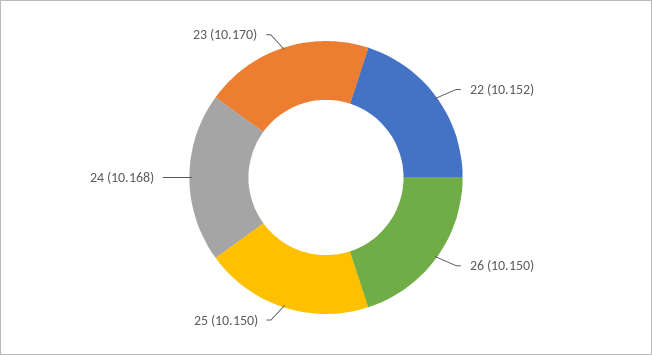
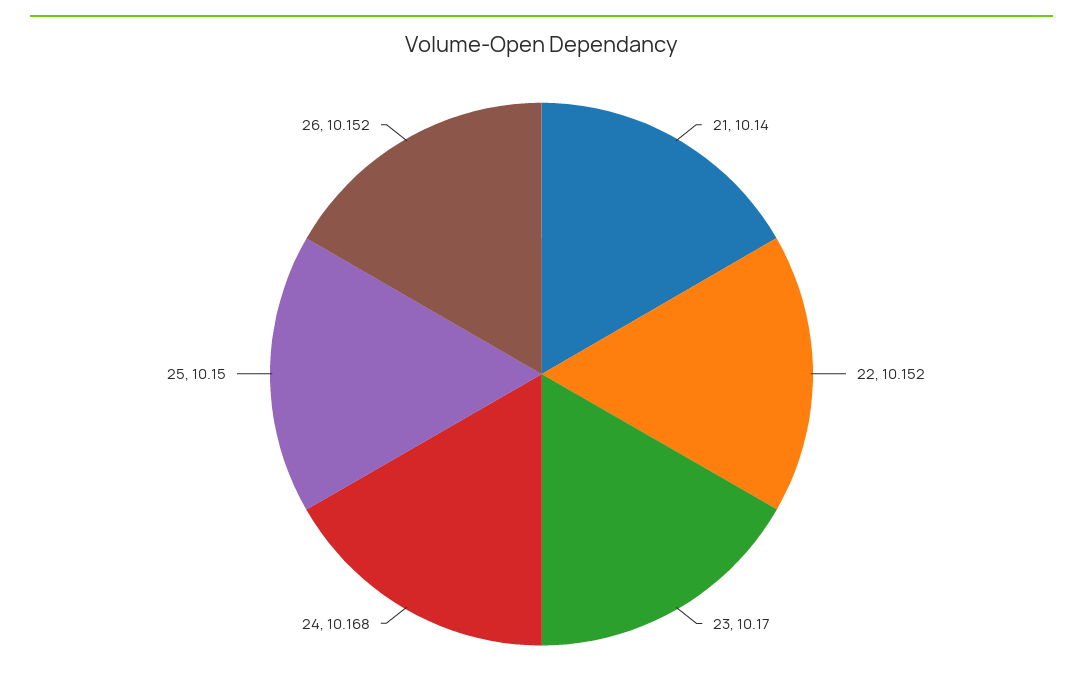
26: 10.15 -> 10.152
21: none -> 10.14

